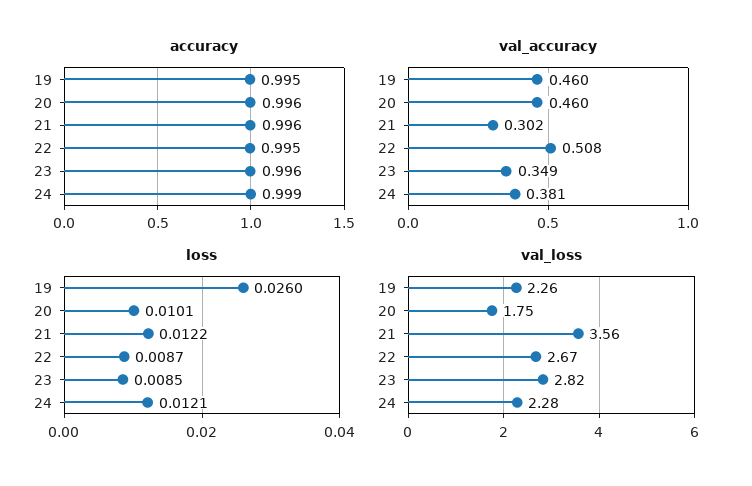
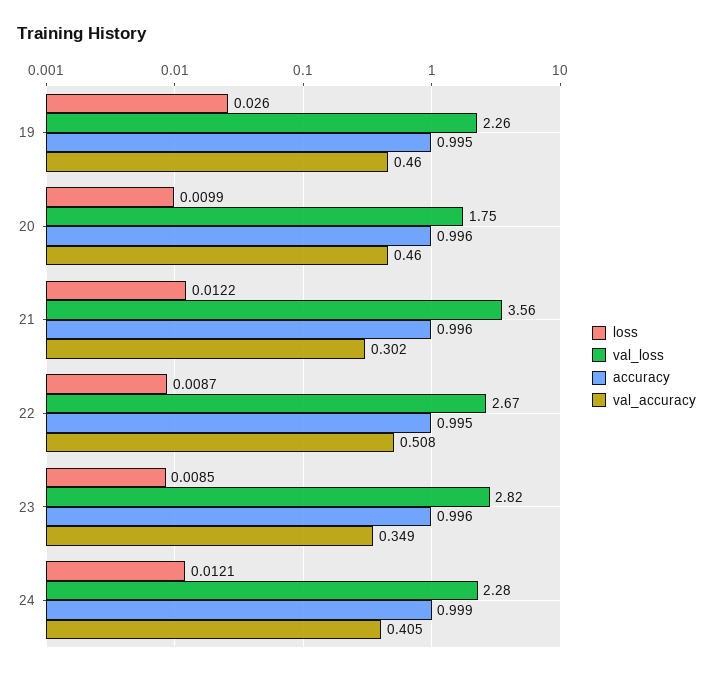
val_accuracy, 24: 0.381 -> 0.405
loss, 20: 0.0101 -> 0.0099

